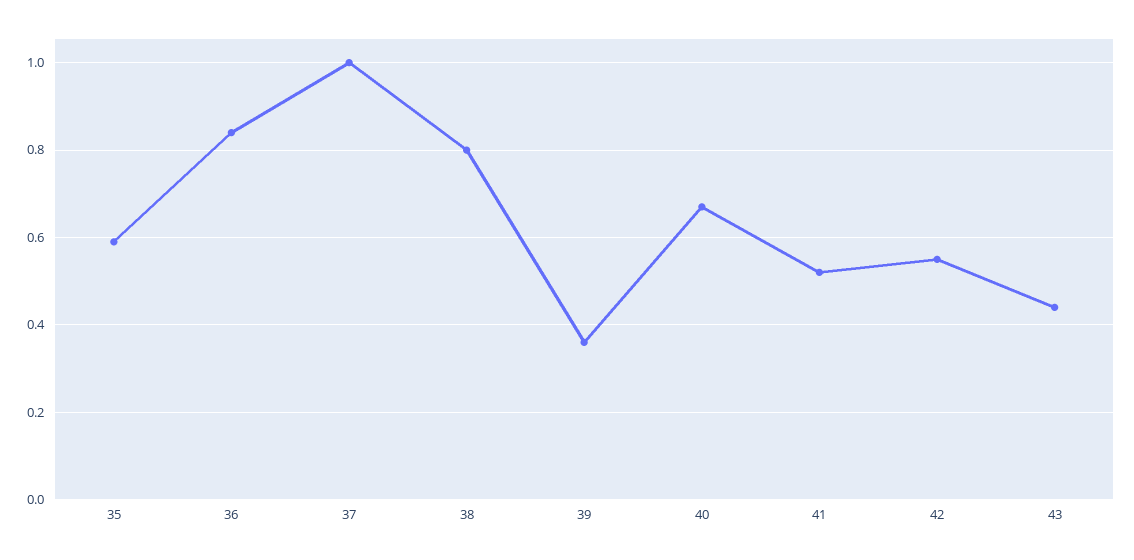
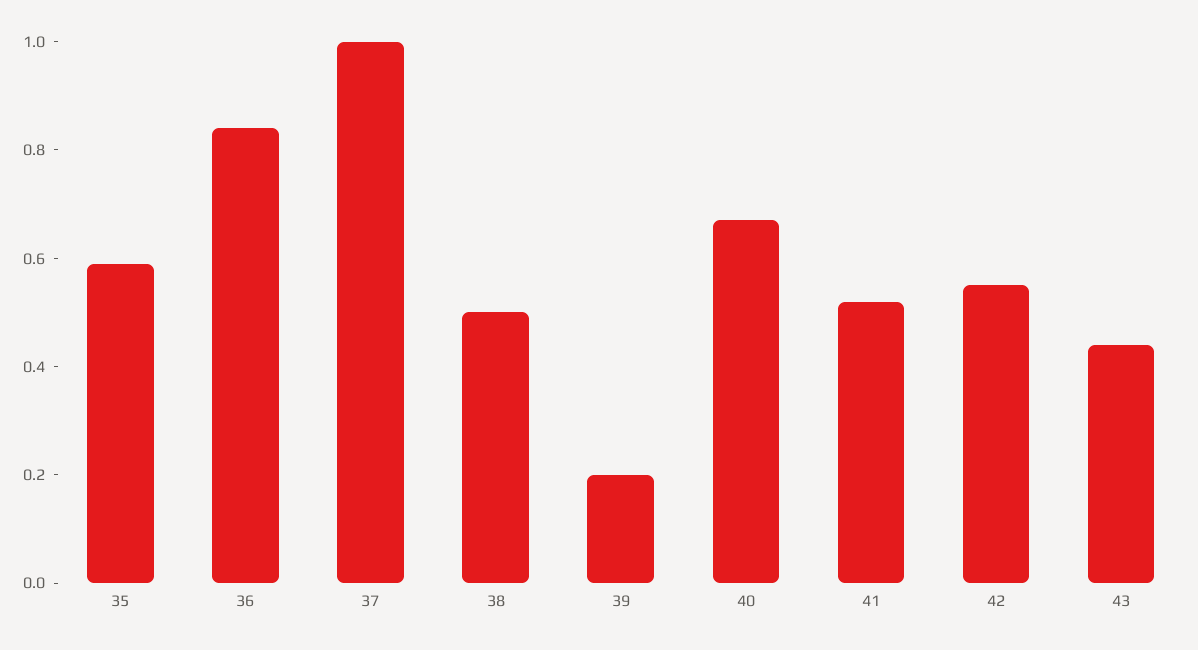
38: 0.8 -> 0.5
39: 0.35 -> 0.2

